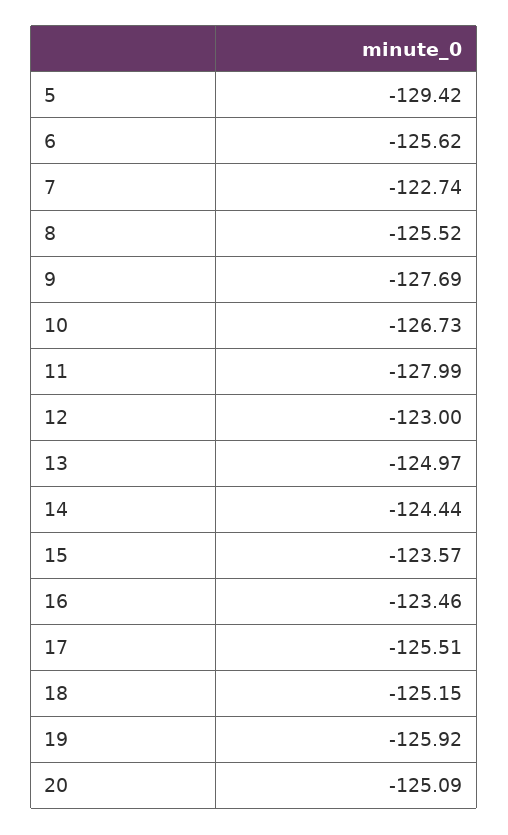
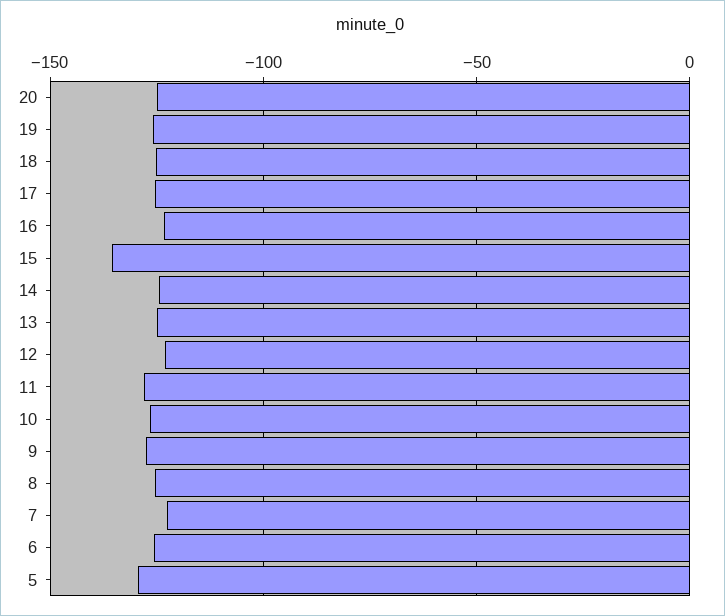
15: -123.57 -> -135

